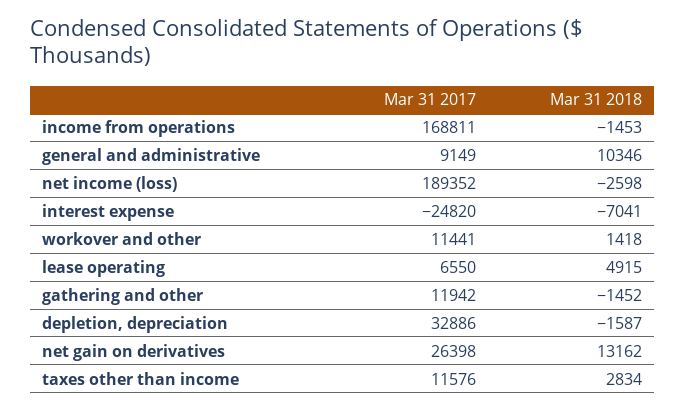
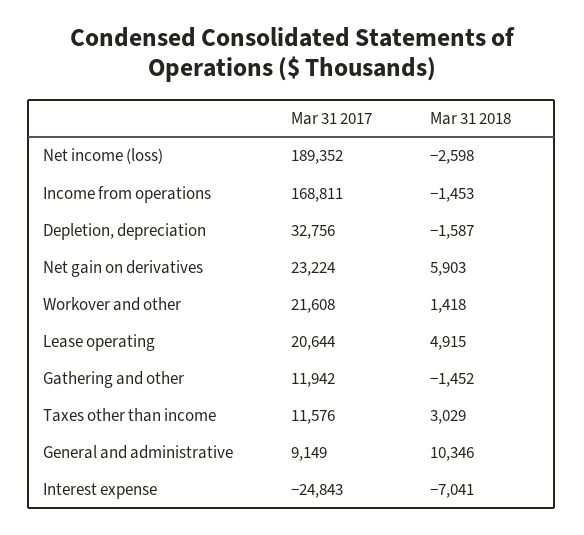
Mar 31 2017, interest expense: -24820 -> -24843
Mar 31 2017, workover and other: 11441 -> 21608
Mar 31 2017, lease operating: 6550 -> 20644
Mar 31 2017, depletion, depreciation: 32886 -> 32756
Mar 31 2017, net gain on derivatives: 26398 -> 23224
Mar 31 2018, net gain on derivatives: 13162 -> 5903
Mar 31 2018, taxes other than income: 2834 -> 3029

